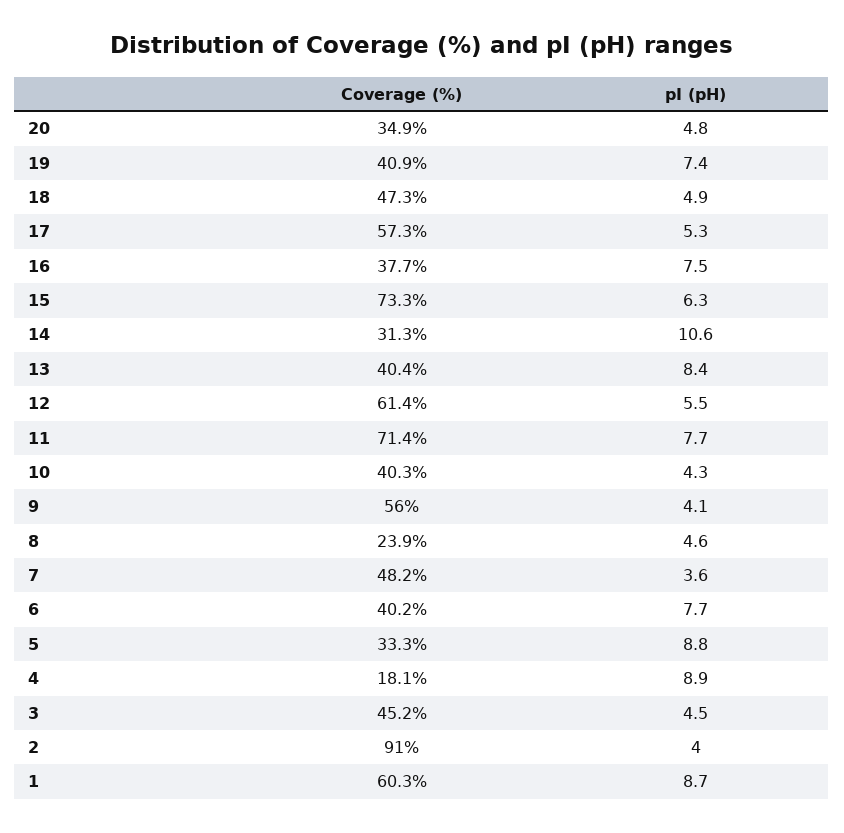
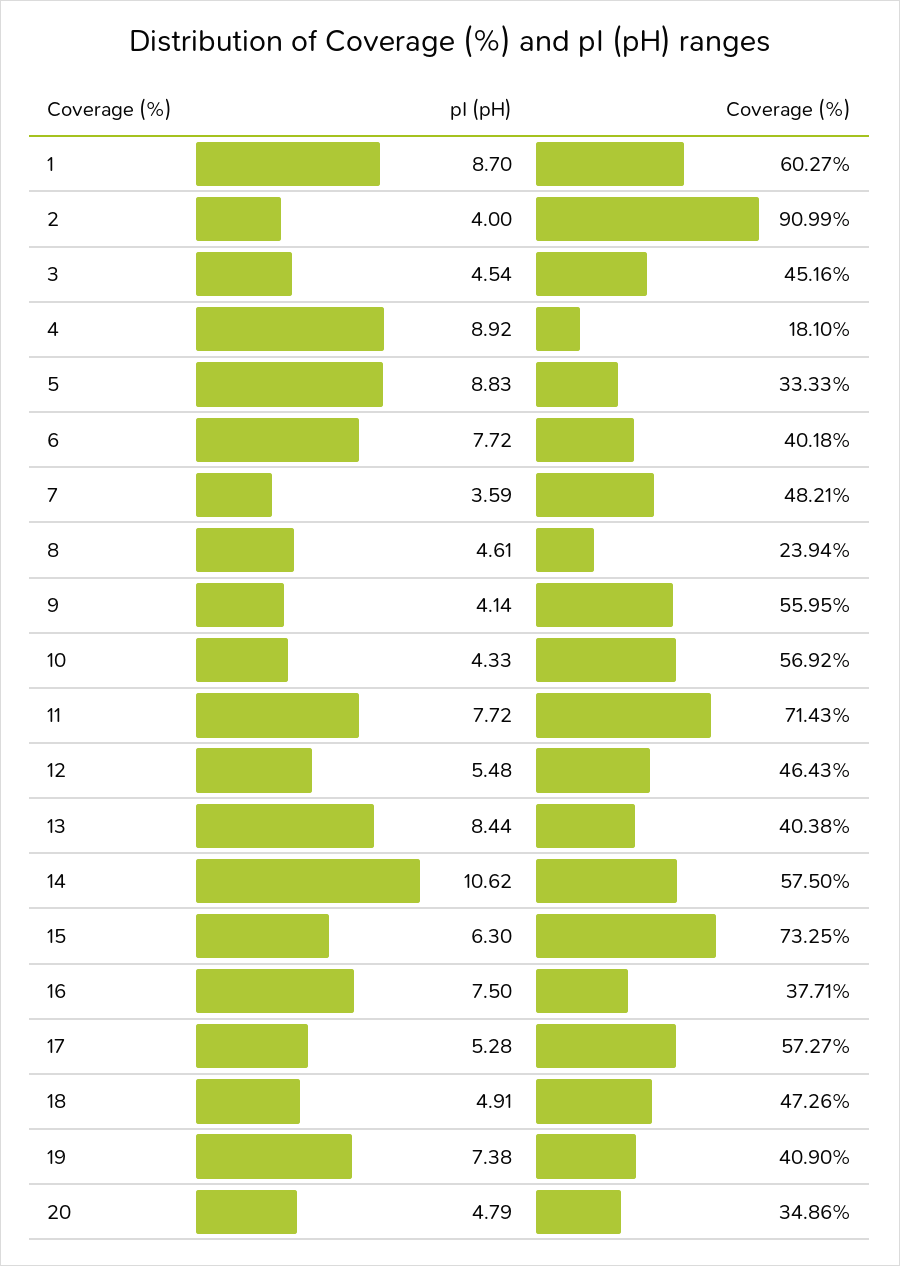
Coverage (%), 14: 31.3 -> 57.5
Coverage (%), 12: 61.4 -> 46.43
Coverage (%), 10: 40.3 -> 56.92

